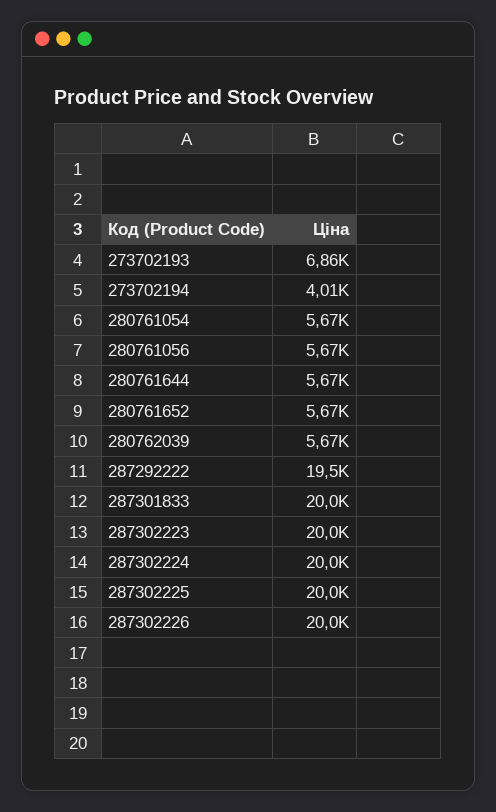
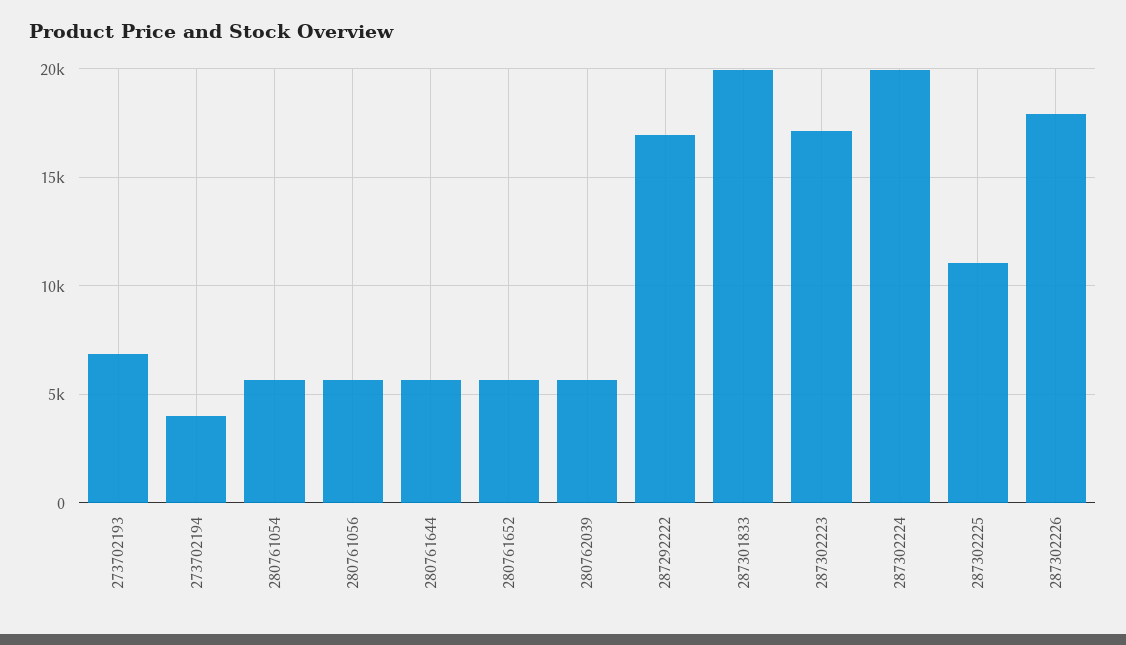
287292222: 19500 -> 17000
287302223: 20000 -> 17000
287302225: 20000 -> 11000
287302226: 20000 -> 18000

